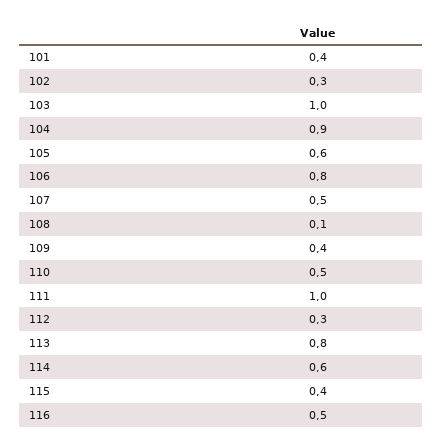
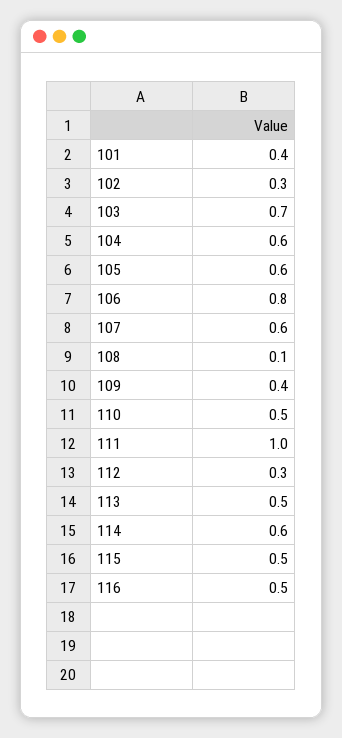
103: 1 -> 0.7
104: 0.9 -> 0.6
107: 0.5 -> 0.6
113: 0.8 -> 0.5
115: 0.4 -> 0.5

